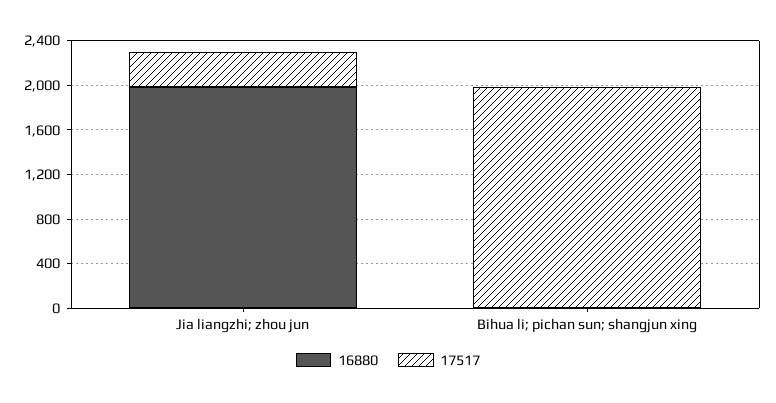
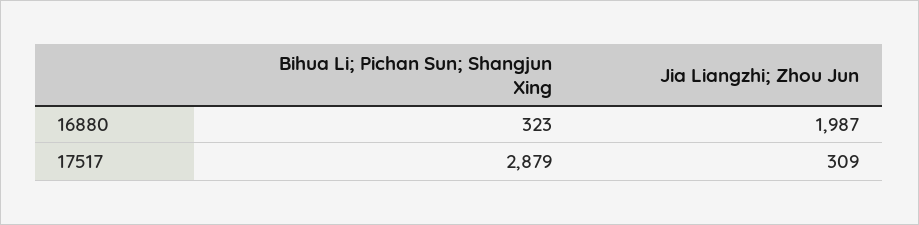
16880, Bihua li; pichan sun; shangjun xing: 0 -> 323
17517, Bihua li; pichan sun; shangjun xing: 2000 -> 2879

